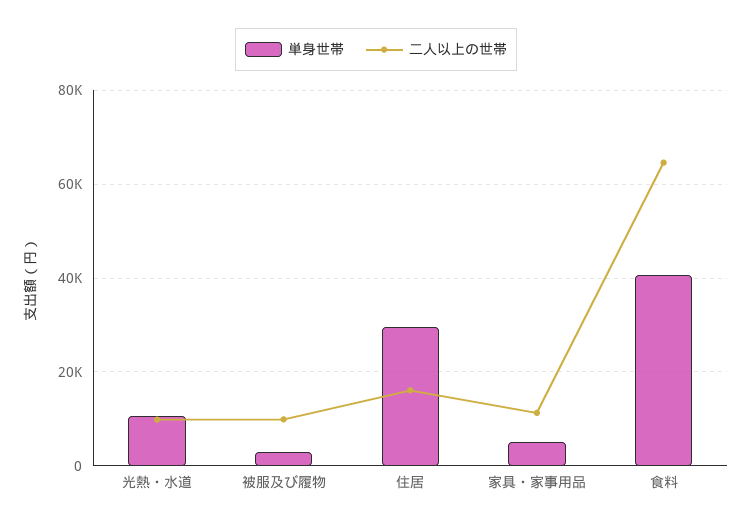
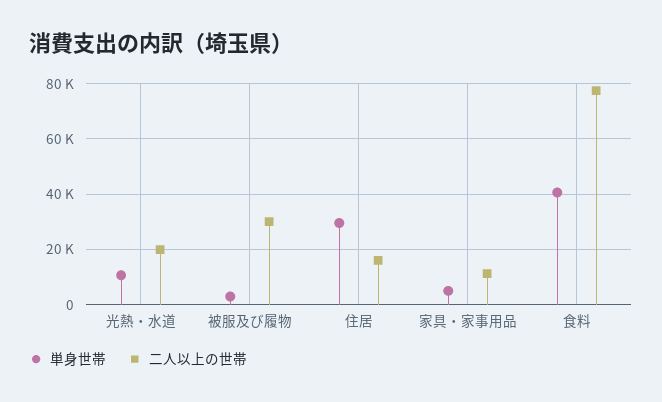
二人以上の世帯, 光熱・水道: 10000 -> 20000
二人以上の世帯, 被服及び履物: 10000 -> 30000
二人以上の世帯, 食料: 64000 -> 77500

